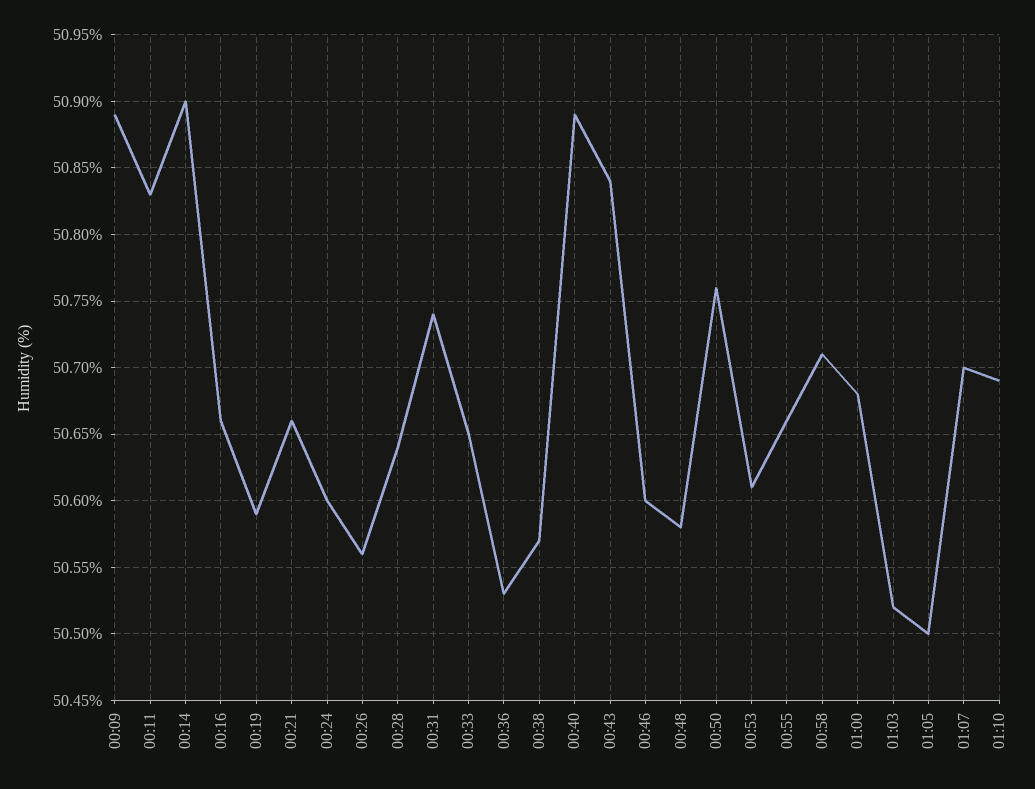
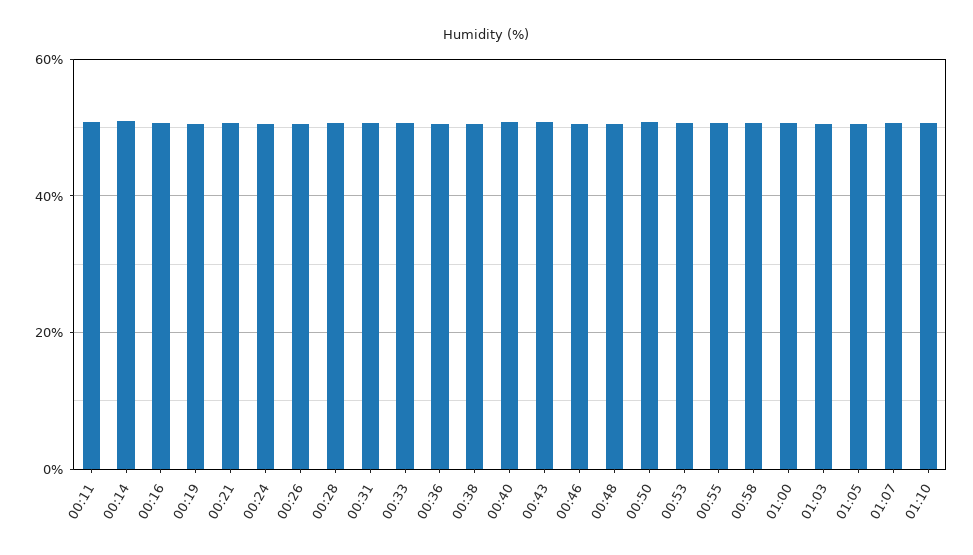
00:09: 50.89 -> none

